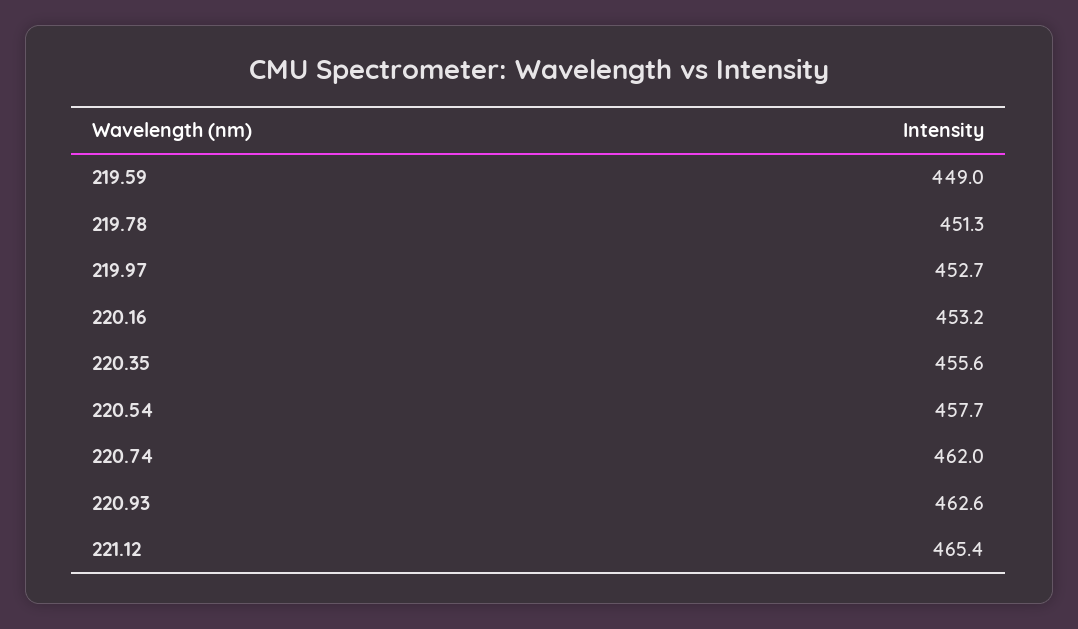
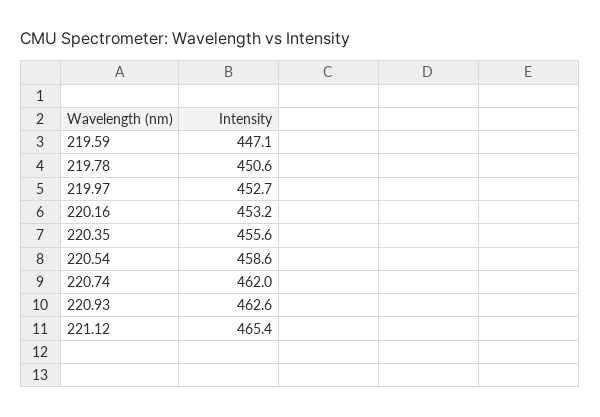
219.59: 449 -> 447.1
219.78: 451.3 -> 450.6
220.54: 457.7 -> 458.6

